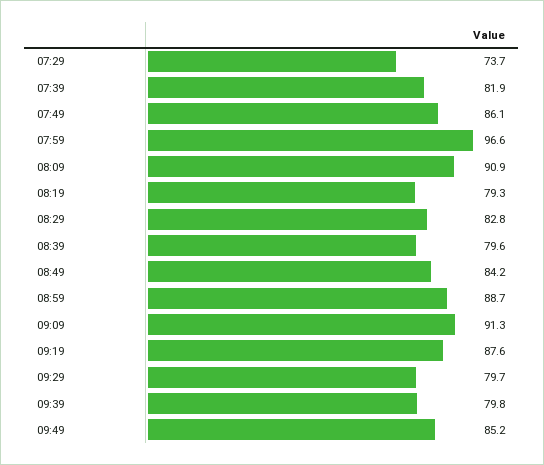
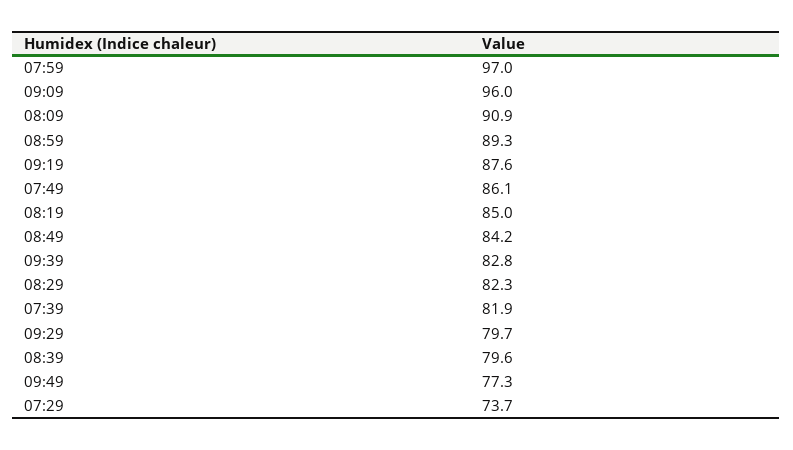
07:59: 96.6 -> 97
08:19: 79.3 -> 85
08:29: 82.8 -> 82.3
08:59: 88.7 -> 89.3
09:09: 91.3 -> 96
09:39: 79.8 -> 82.8
09:49: 85.2 -> 77.3

